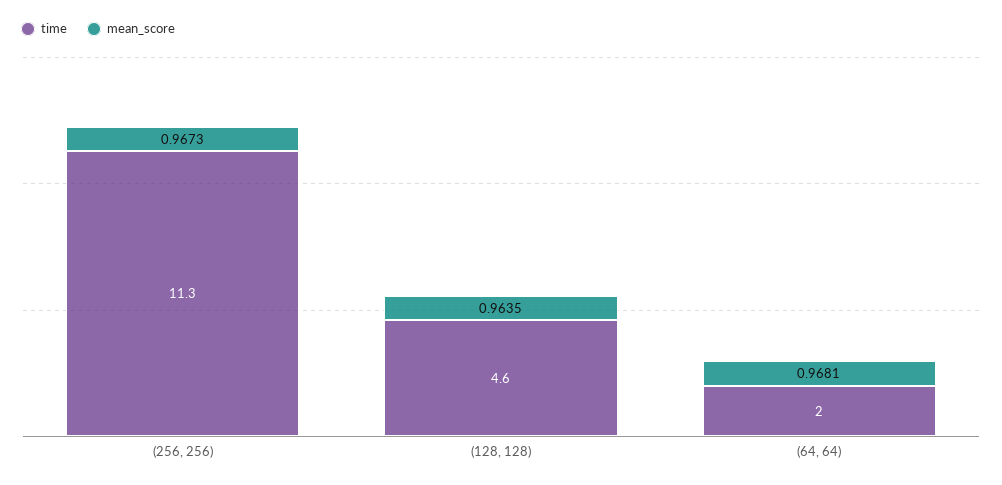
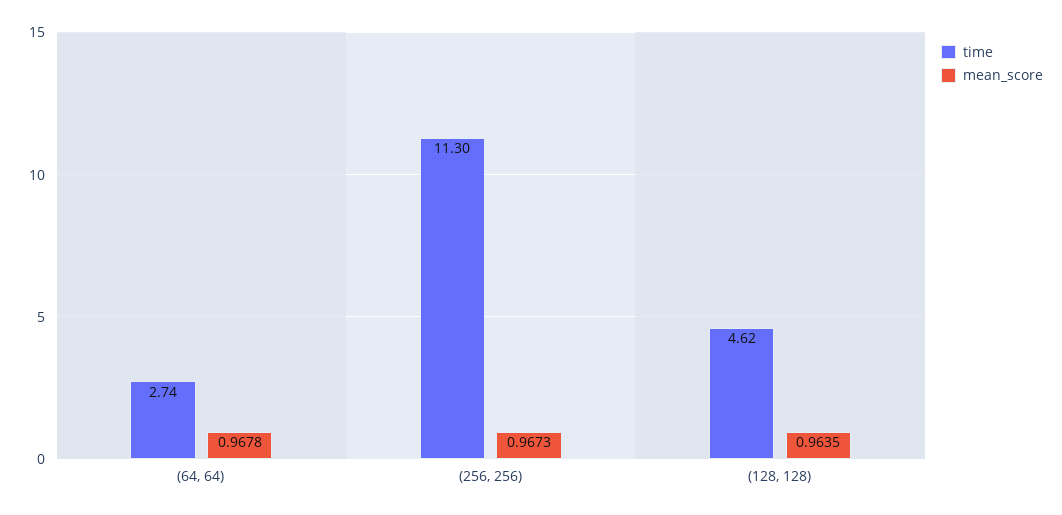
time, (64, 64): 2 -> 2.74
mean_score, (64, 64): 0.9681 -> 0.9678

